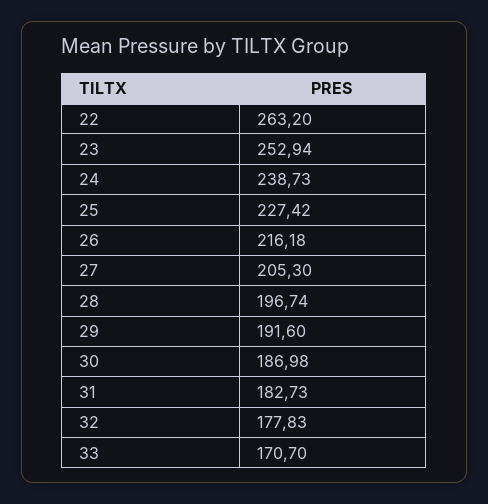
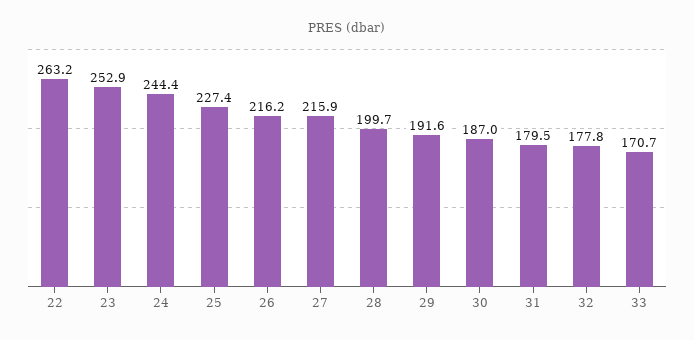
24: 238.73 -> 244.4
27: 205.3 -> 215.9
28: 196.74 -> 199.7
31: 182.73 -> 179.5

